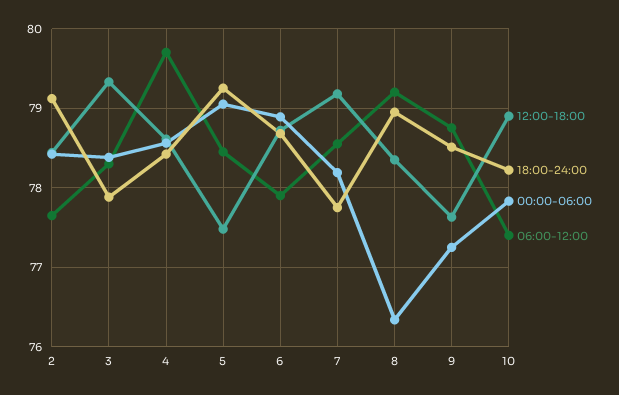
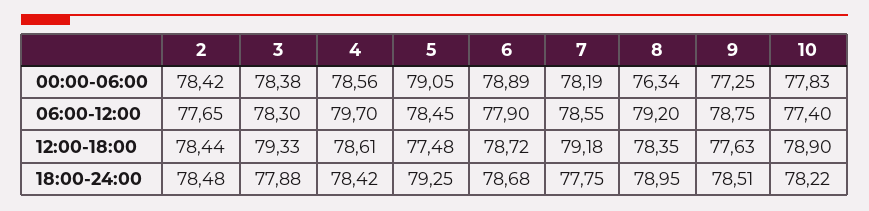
18:00-24:00, 2: 79.1 -> 78.48

